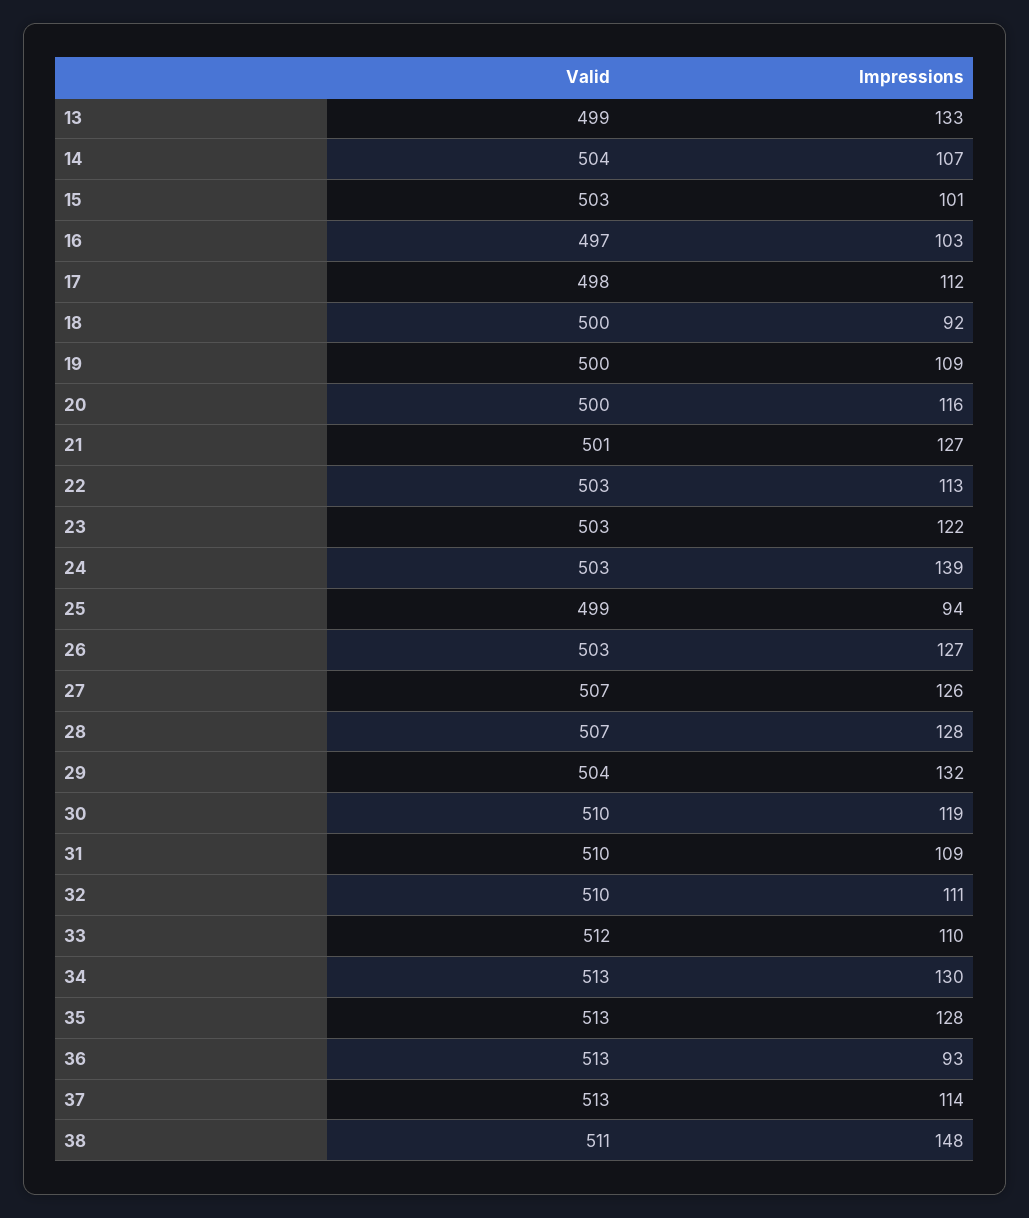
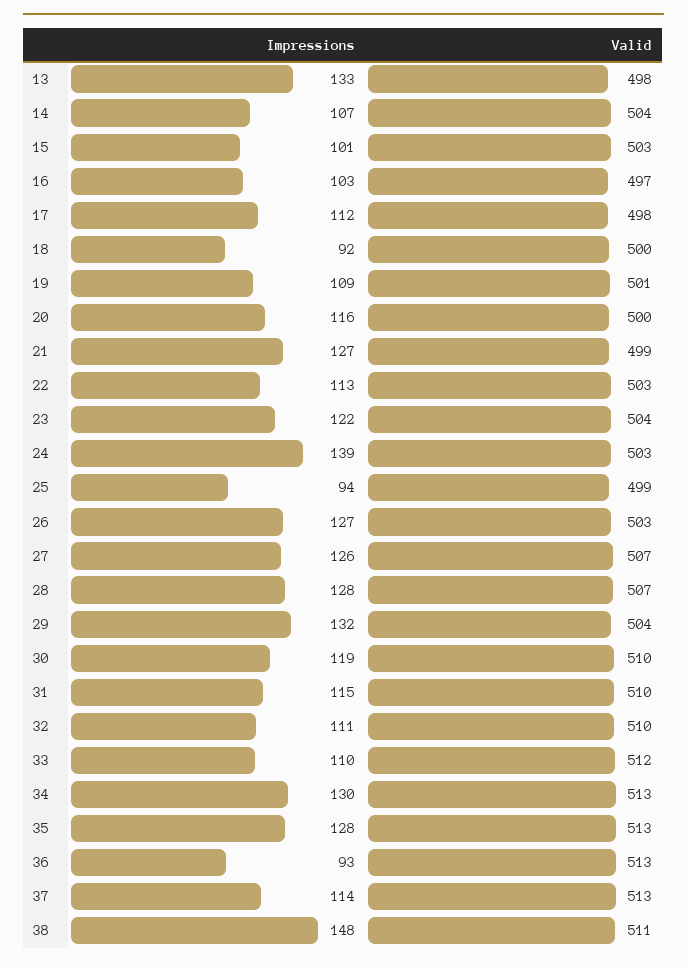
Valid, 13: 499 -> 498
Valid, 19: 500 -> 501
Valid, 21: 501 -> 499
Valid, 23: 503 -> 504
Impressions, 31: 109 -> 115

